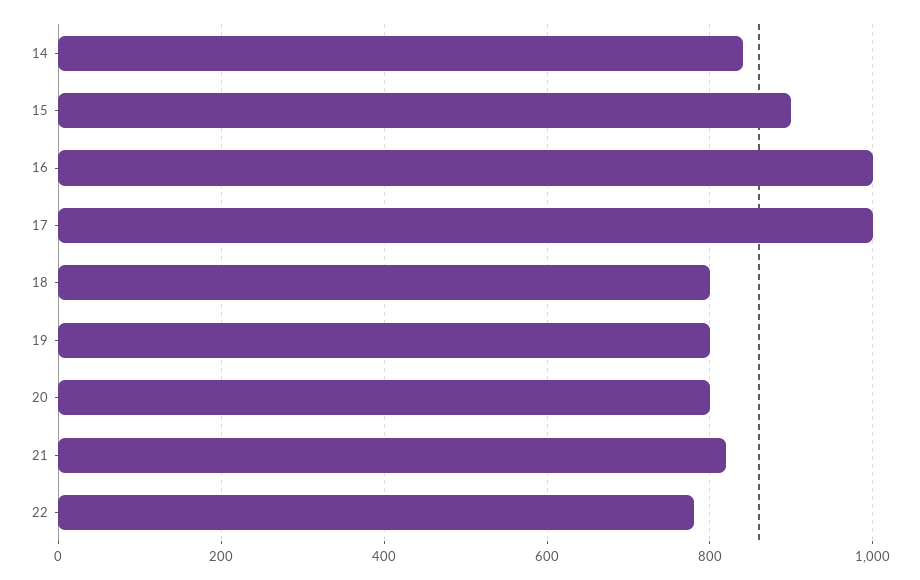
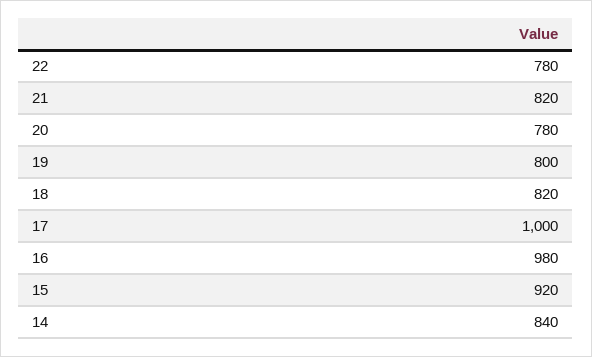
15: 900 -> 920
16: 1000 -> 980
18: 800 -> 820
20: 800 -> 780

